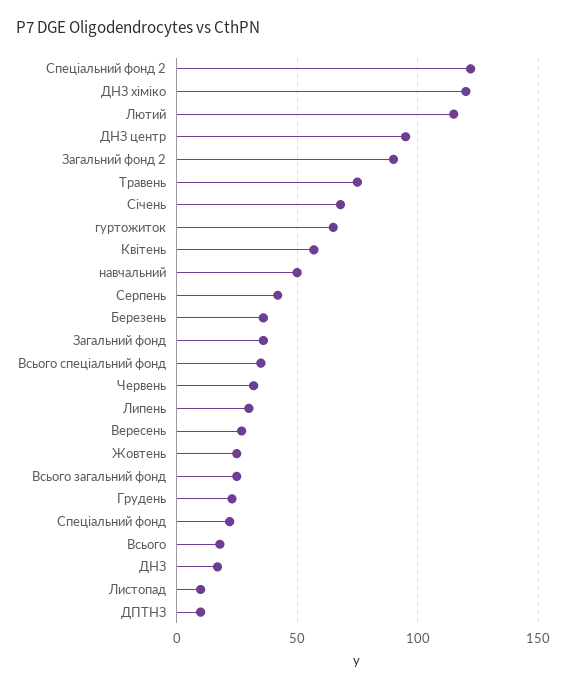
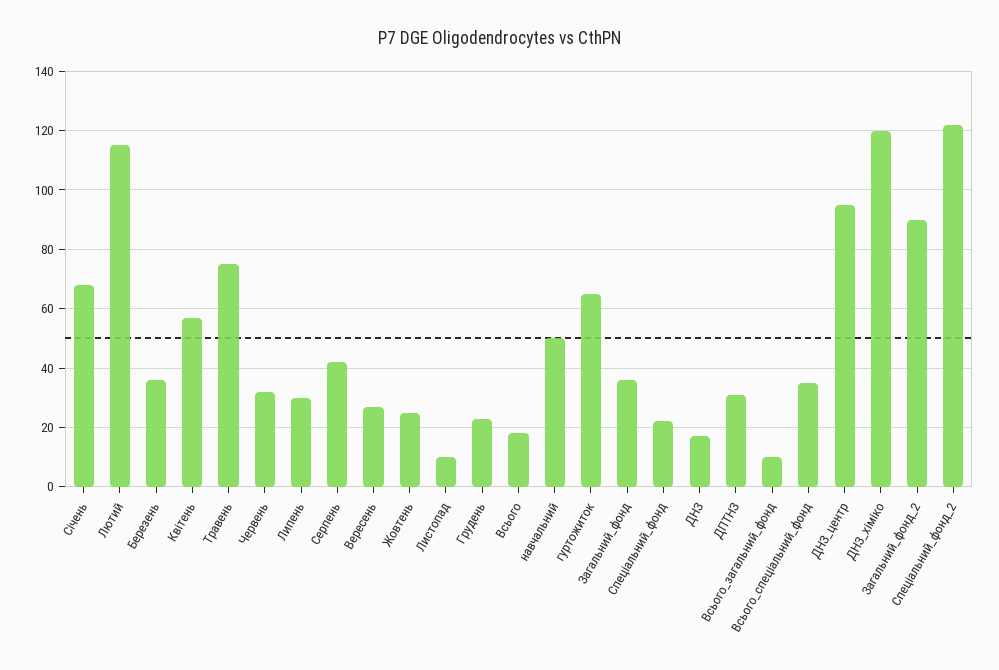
Всього загальний фонд: 25 -> 10
ДПТНЗ: 10 -> 30

